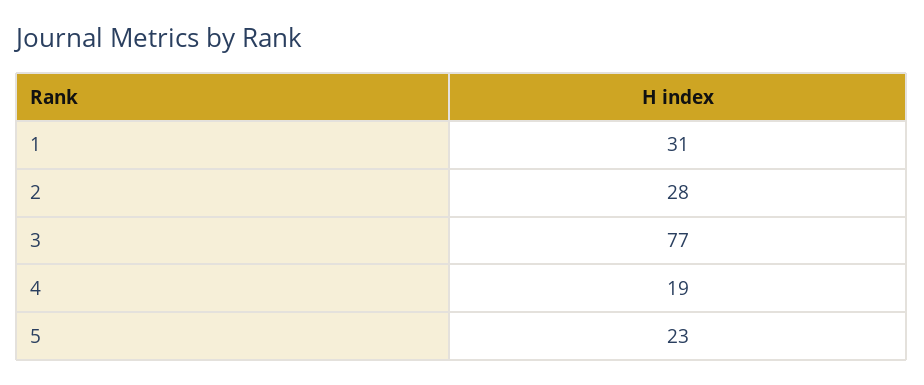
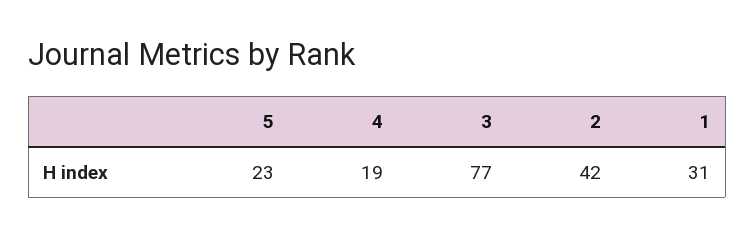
2: 28 -> 42

